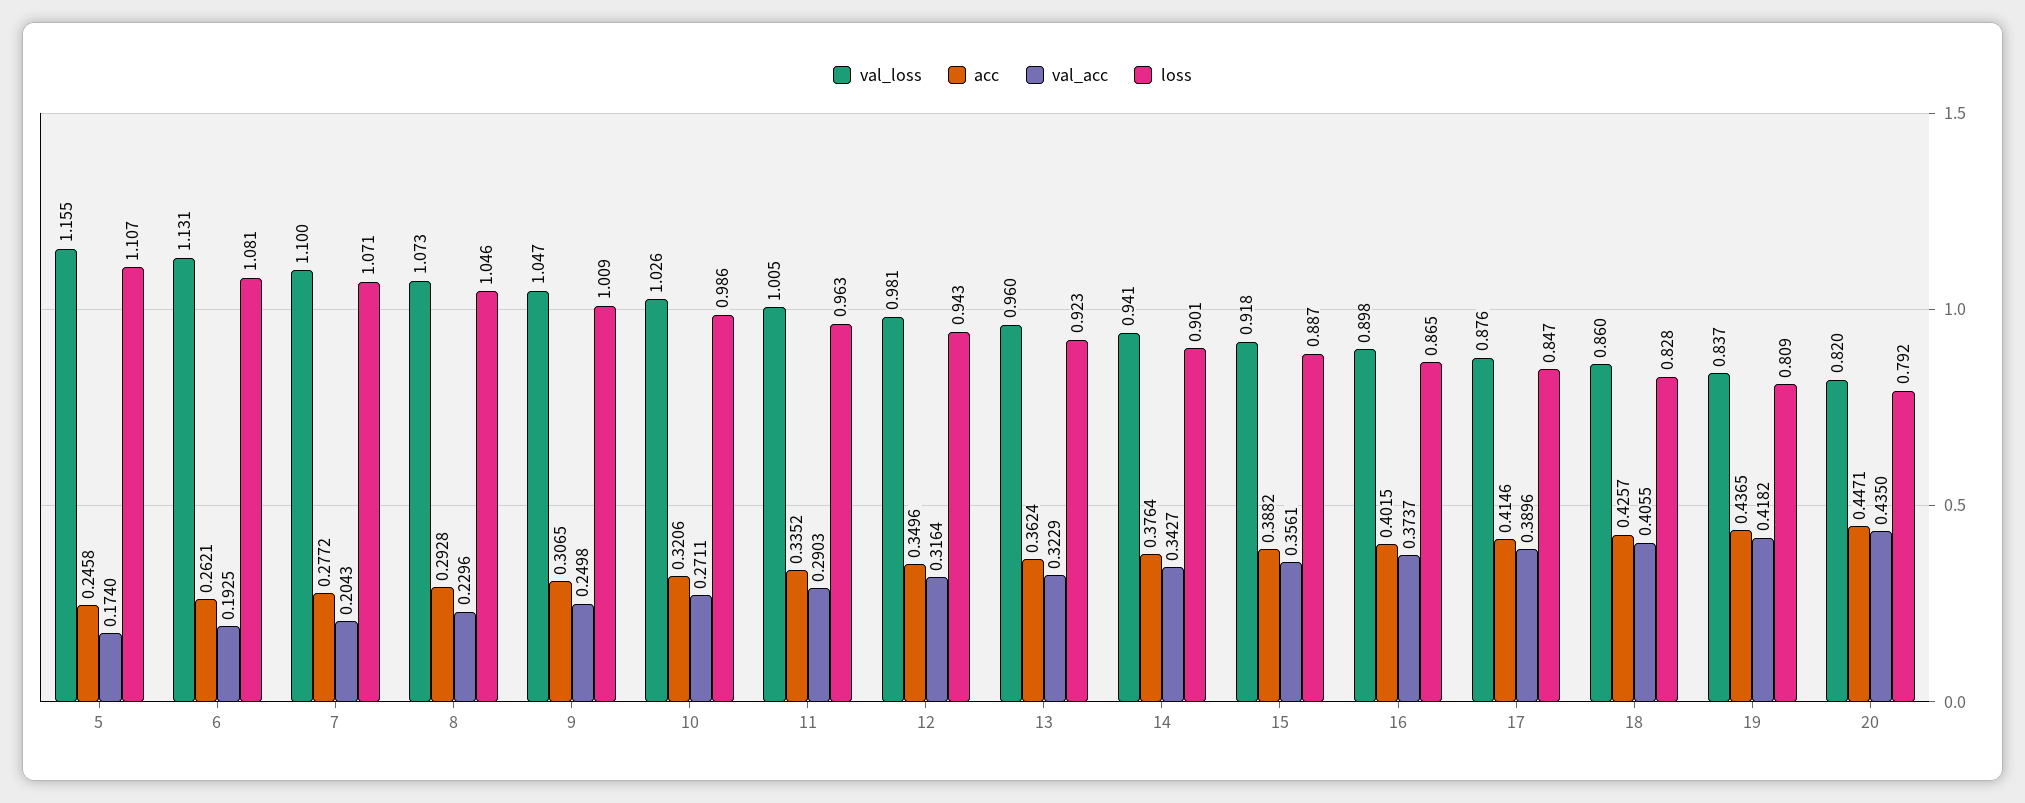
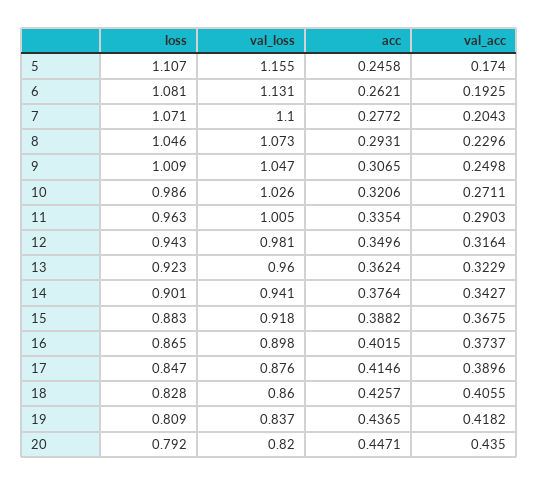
acc, 8: 0.2928 -> 0.2931
acc, 11: 0.3352 -> 0.3354
val_acc, 15: 0.3561 -> 0.3675
loss, 15: 0.887 -> 0.883

